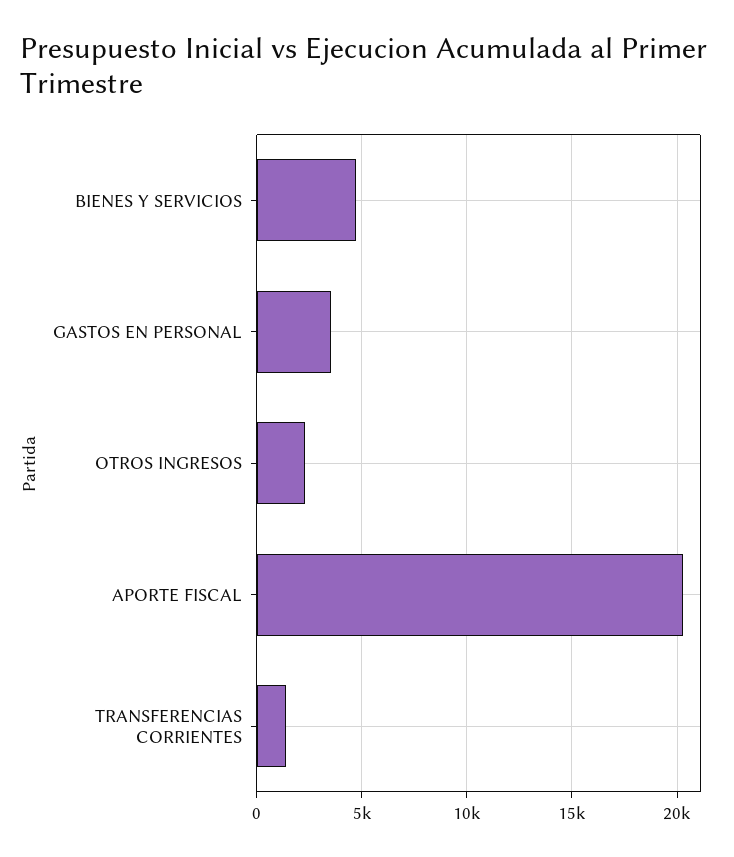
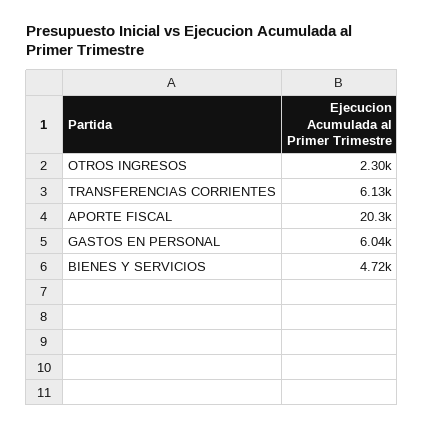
GASTOS EN PERSONAL: 3500 -> 6040
TRANSFERENCIAS CORRIENTES: 1500 -> 6130

